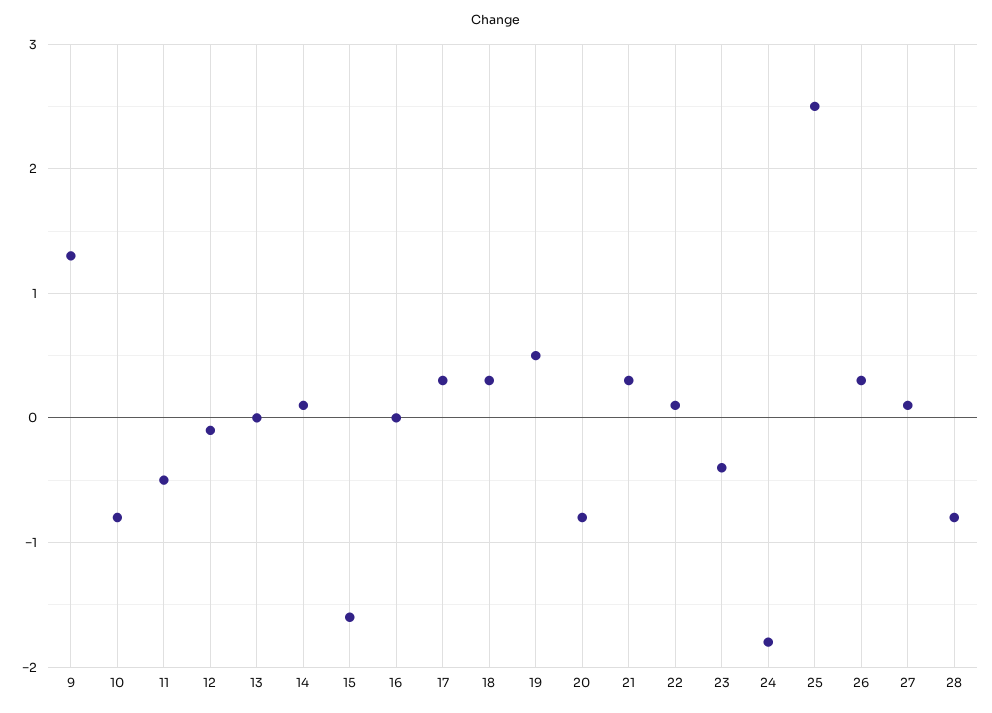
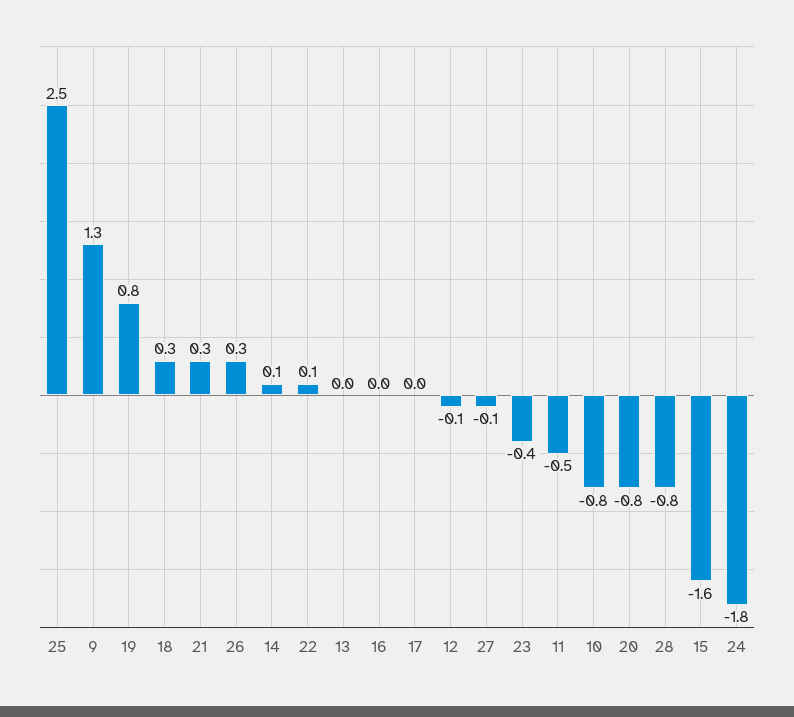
17: 0.3 -> 0
19: 0.5 -> 0.8
27: 0.1 -> -0.1

